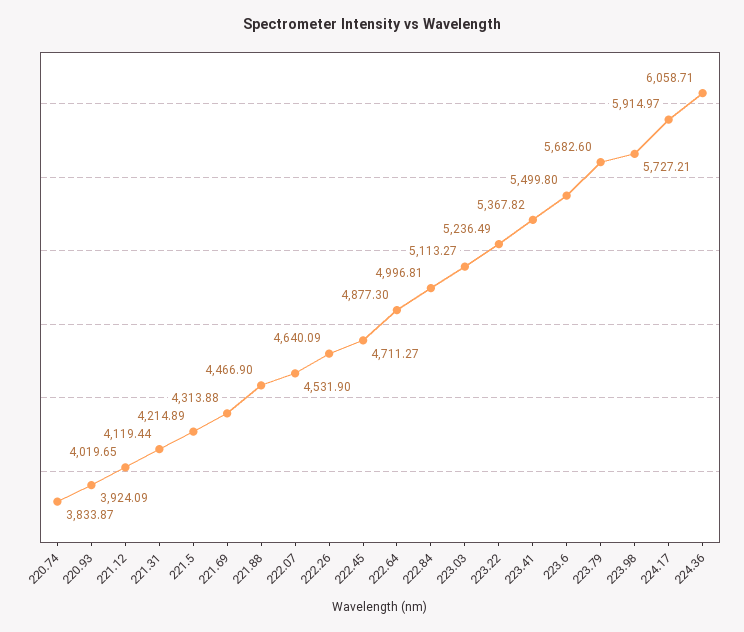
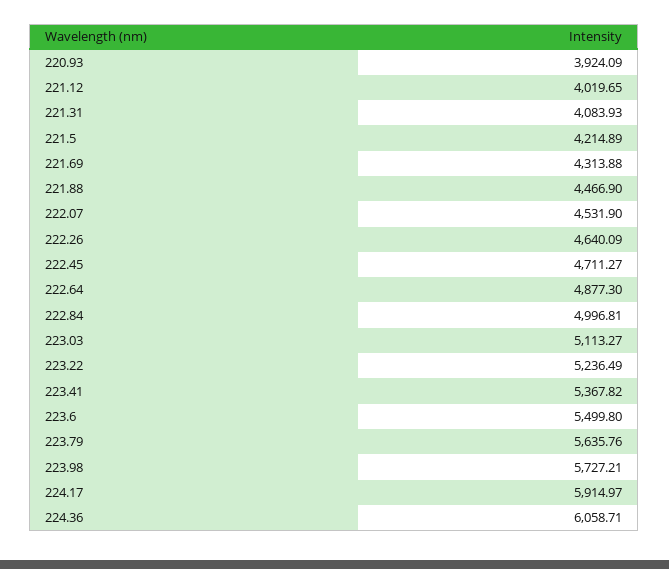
220.74: 3833.87 -> none
221.31: 4119.44 -> 4083.93
223.79: 5682.6 -> 5635.76

